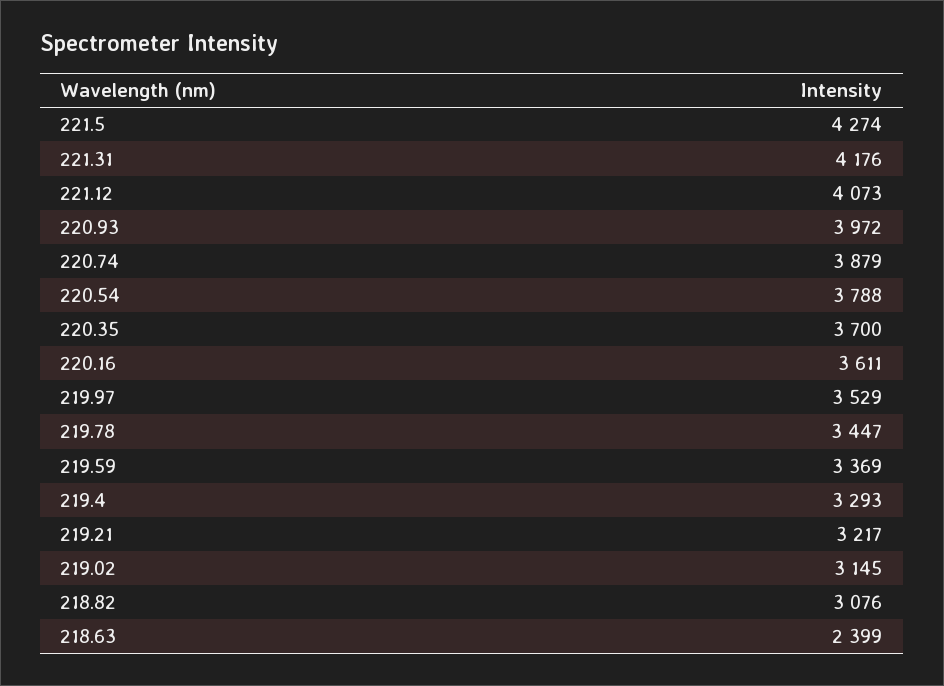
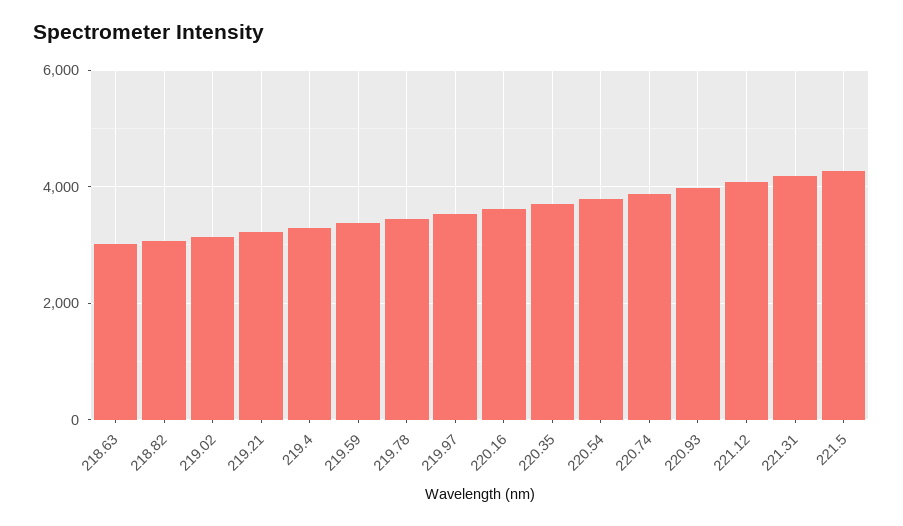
218.63: 2399 -> 3000

